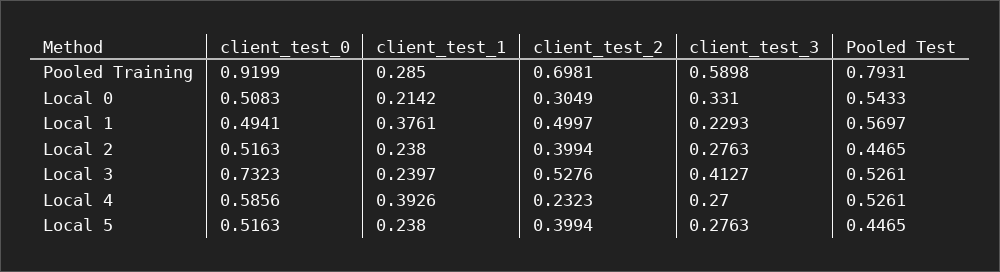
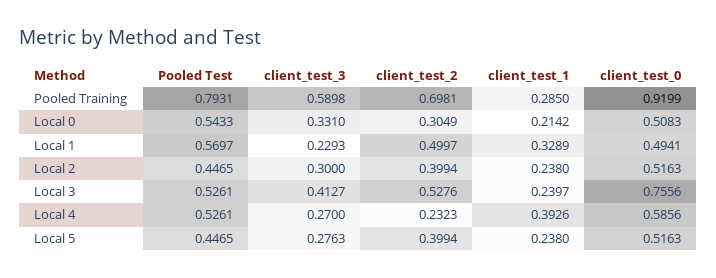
client_test_1, Local 1: 0.3761 -> 0.3289
client_test_3, Local 2: 0.2763 -> 0.3
client_test_0, Local 3: 0.7323 -> 0.7556

